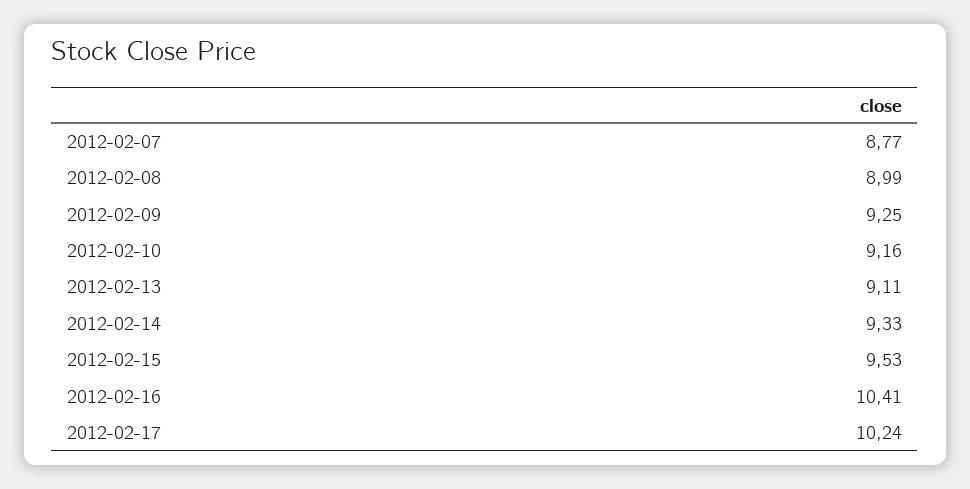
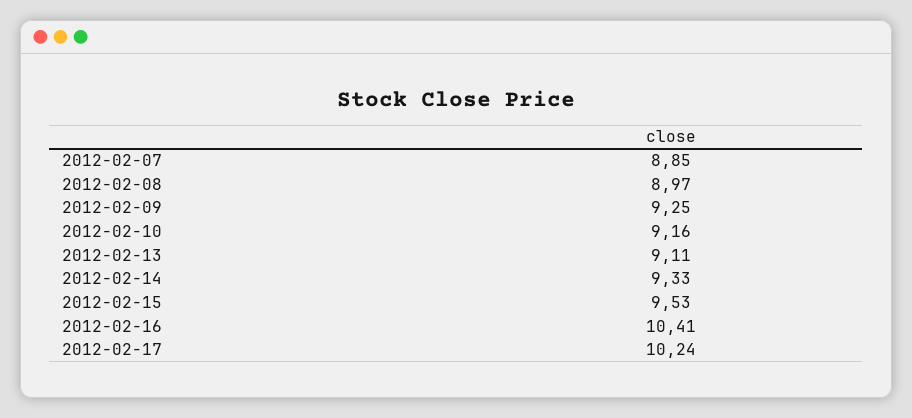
2012-02-07: 8.77 -> 8.85
2012-02-08: 8.99 -> 8.97

